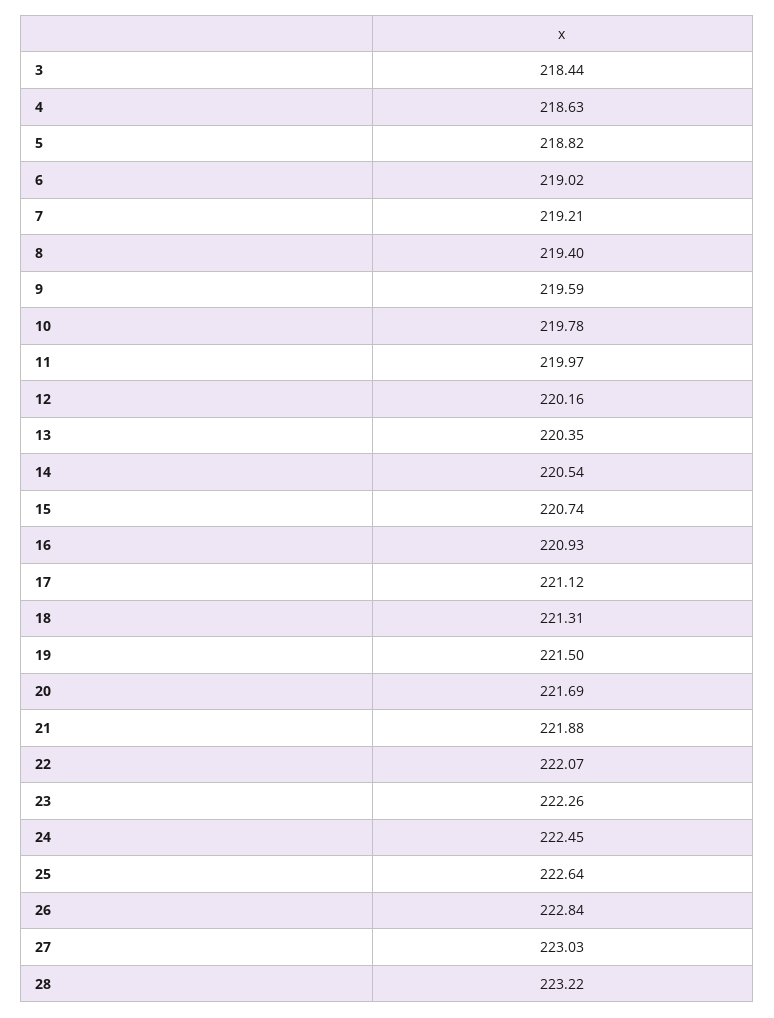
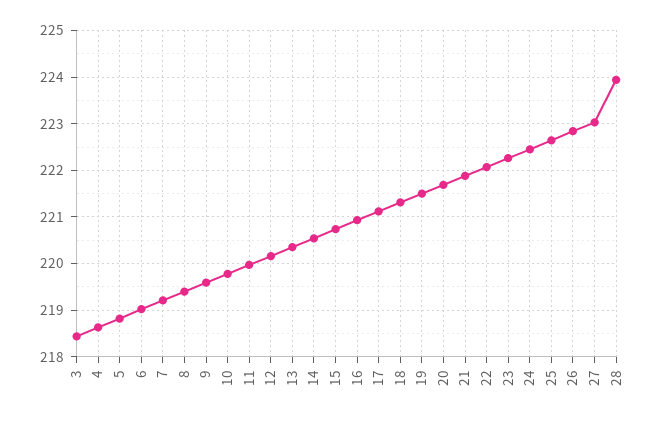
28: 223.22 -> 224

